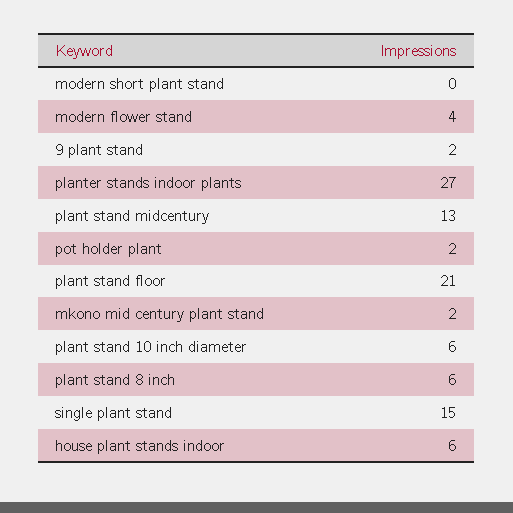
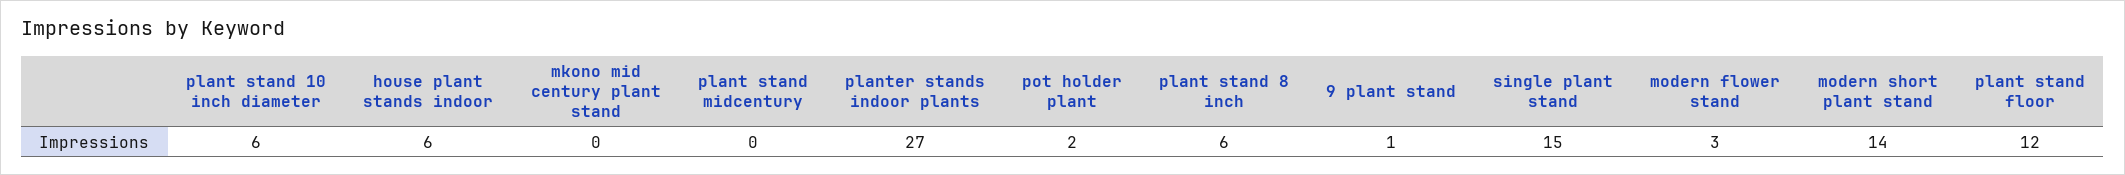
modern short plant stand: 0 -> 14
modern flower stand: 4 -> 3
9 plant stand: 2 -> 1
plant stand midcentury: 13 -> 0
plant stand floor: 21 -> 12
mkono mid century plant stand: 2 -> 0

